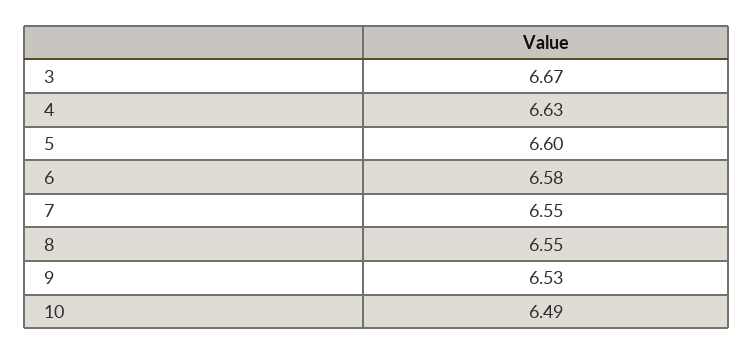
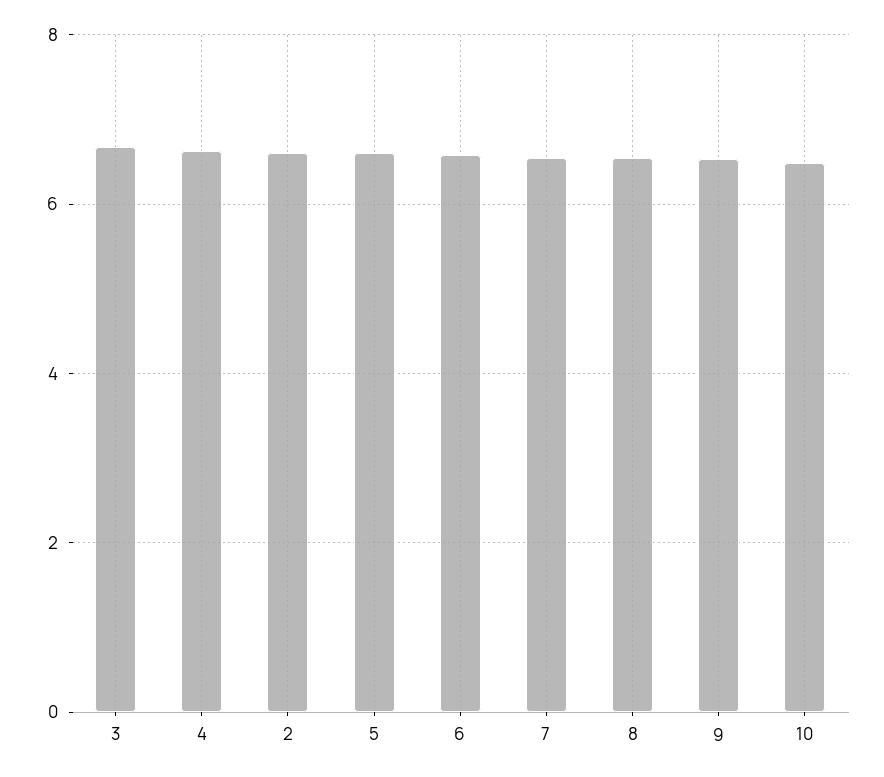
2: none -> 6.6

